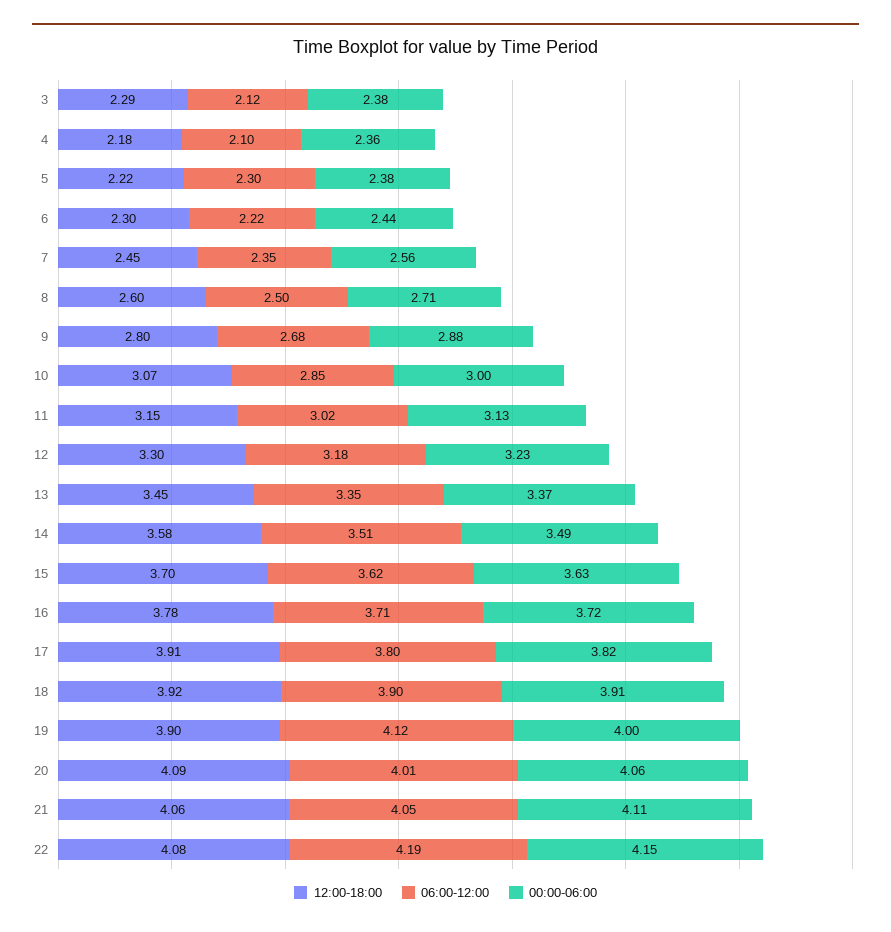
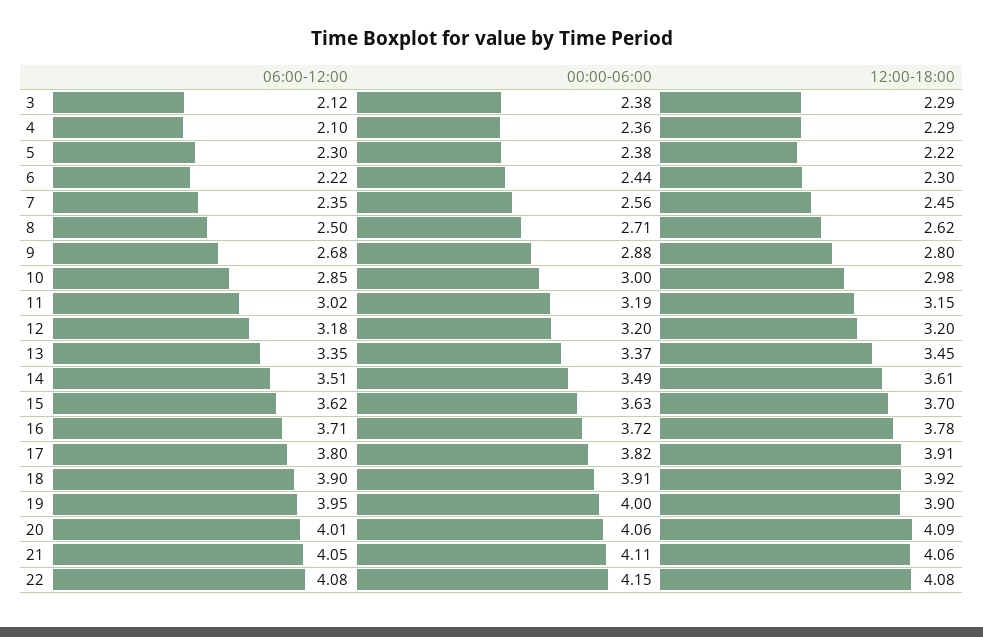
12:00-18:00, 4: 2.18 -> 2.29
12:00-18:00, 8: 2.6 -> 2.62
12:00-18:00, 10: 3.07 -> 2.98
00:00-06:00, 11: 3.13 -> 3.19
12:00-18:00, 12: 3.3 -> 3.2
00:00-06:00, 12: 3.23 -> 3.2
12:00-18:00, 14: 3.58 -> 3.61
06:00-12:00, 19: 4.12 -> 3.95
06:00-12:00, 22: 4.19 -> 4.08

